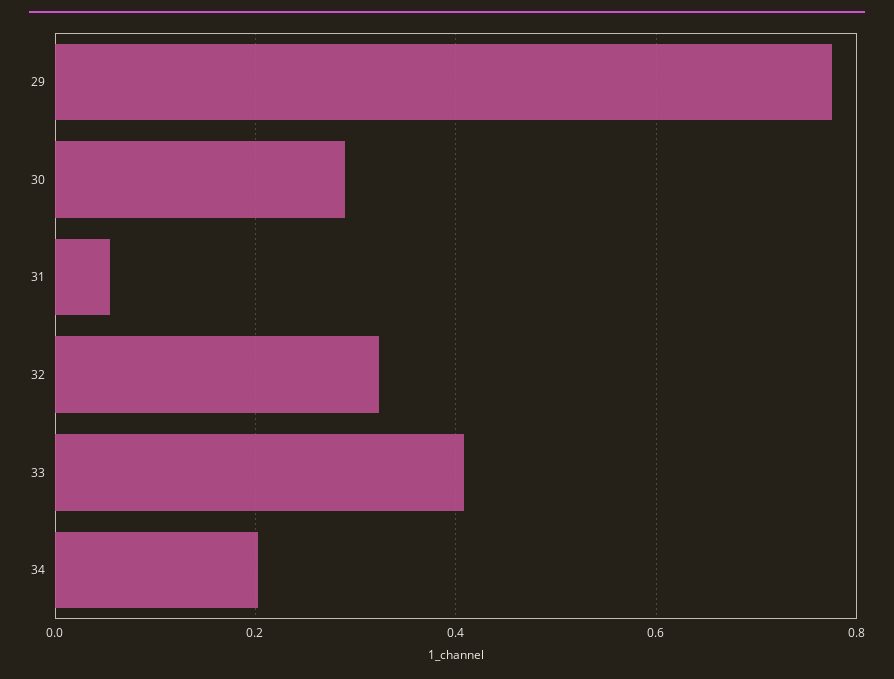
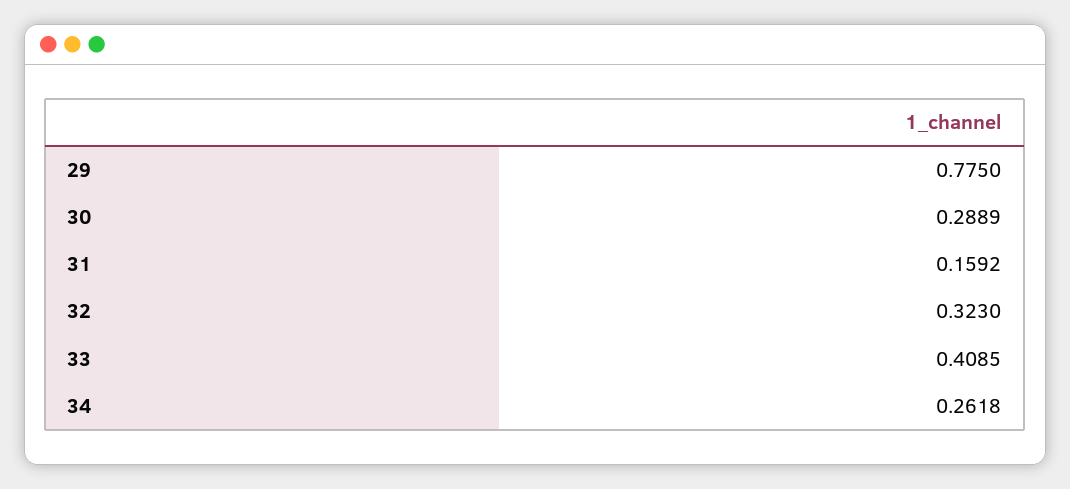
31: 0.06 -> 0.1592
34: 0.2 -> 0.2618

